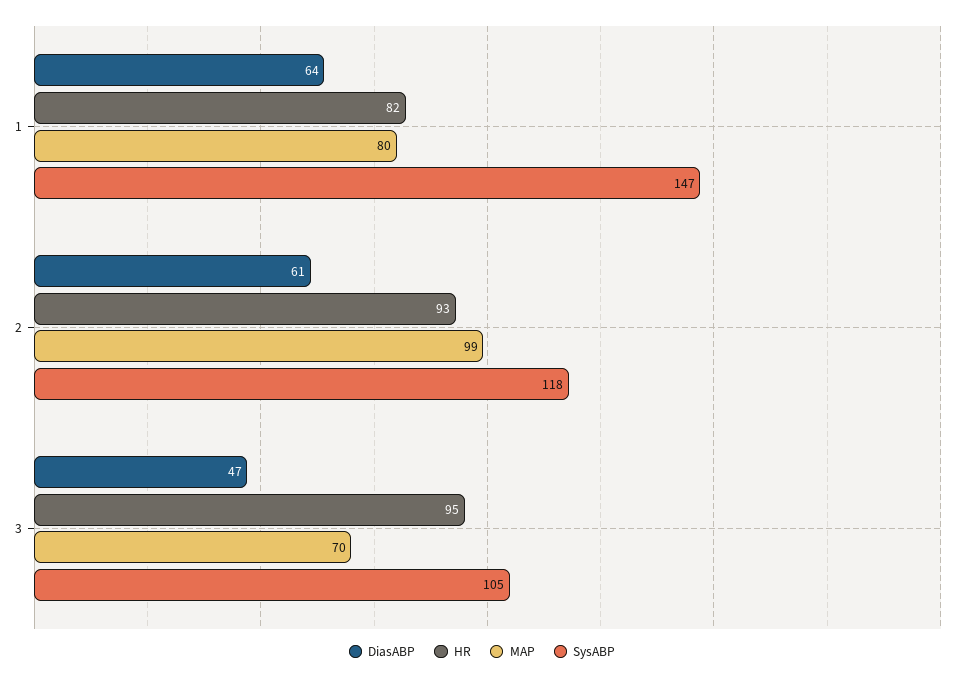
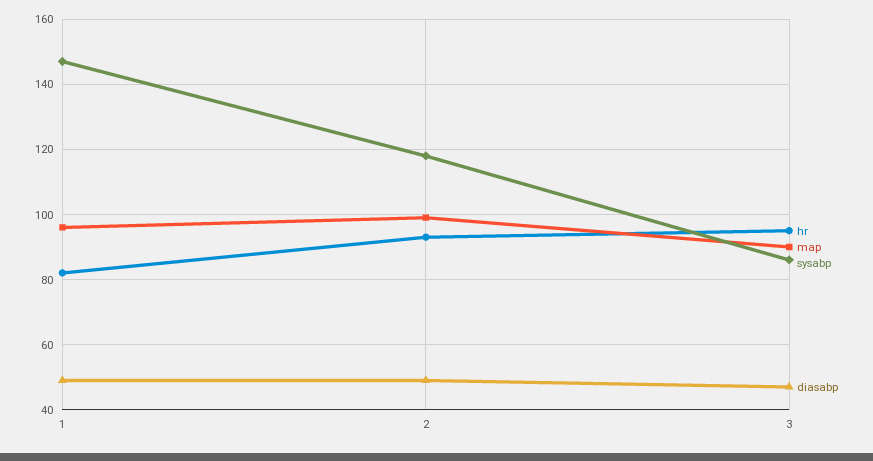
DiasABP, 1: 64 -> 50
MAP, 1: 80 -> 95
DiasABP, 2: 61 -> 50
MAP, 3: 70 -> 90
SysABP, 3: 105 -> 85

